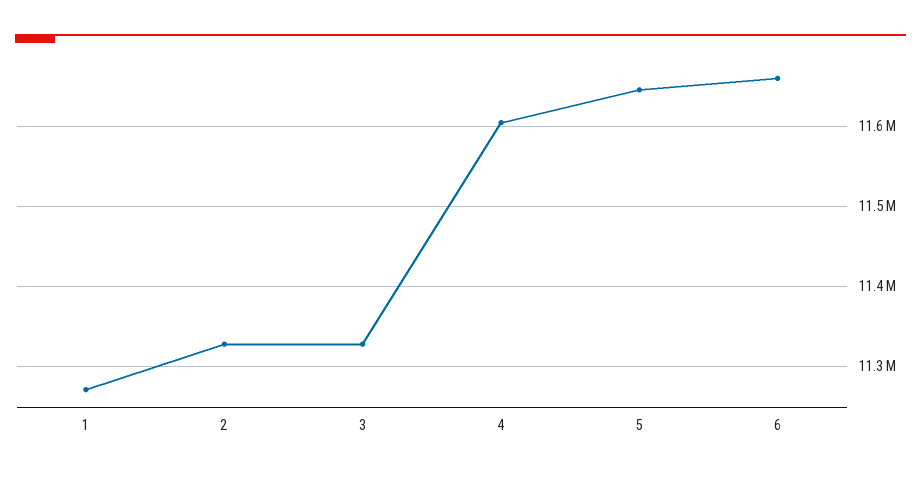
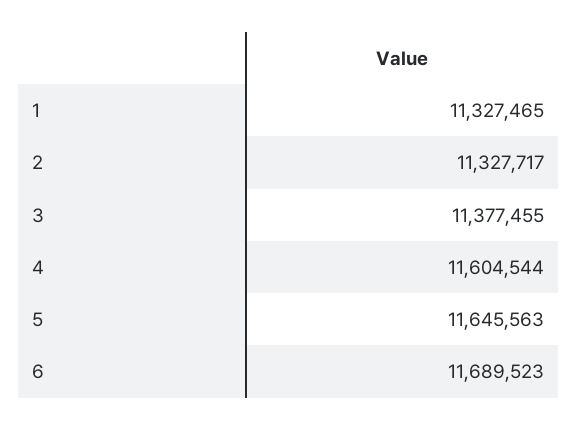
1: 11270000 -> 11327465
3: 11330000 -> 11377455
6: 11660000 -> 11689523

